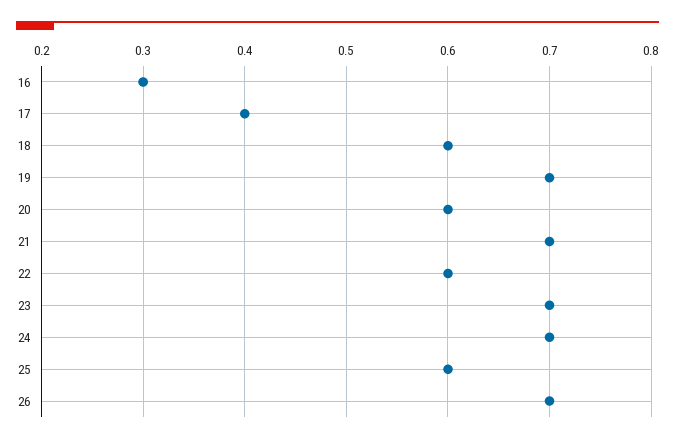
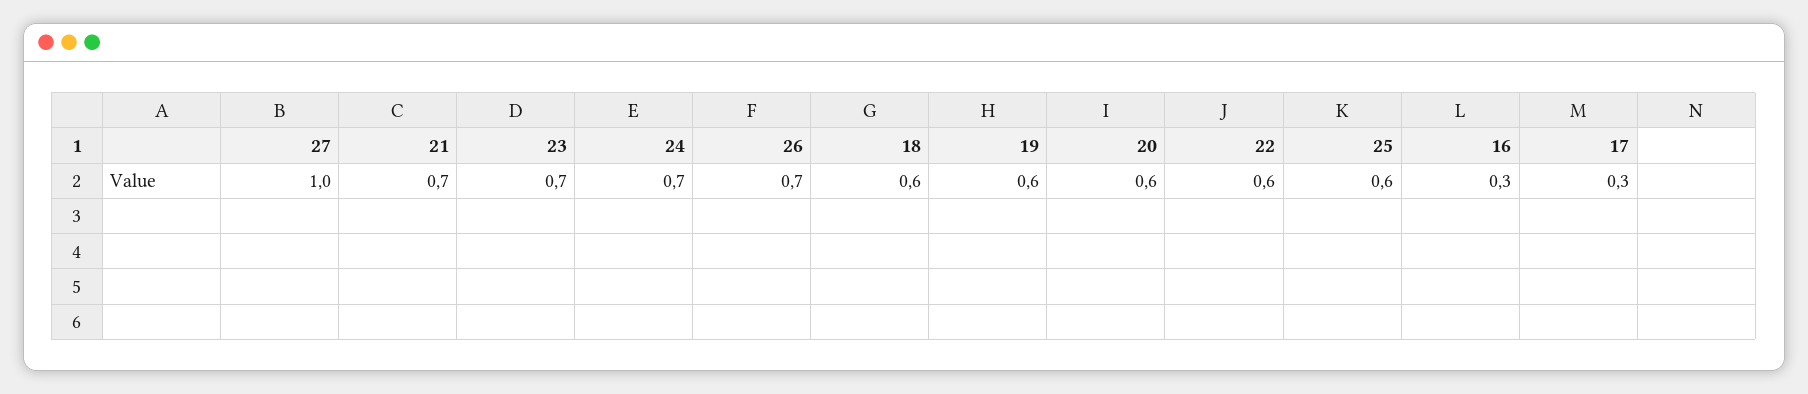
17: 0.4 -> 0.3
19: 0.7 -> 0.6
27: none -> 1

